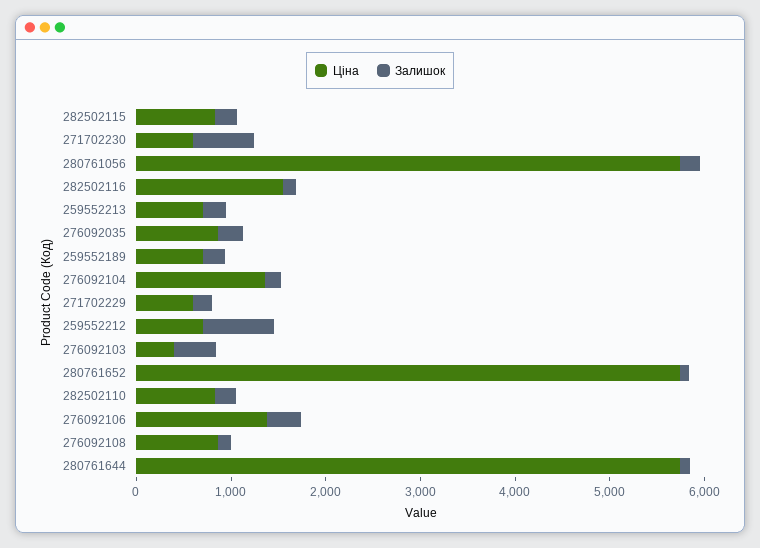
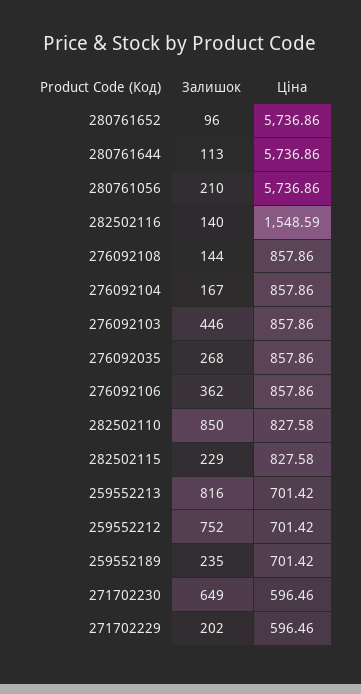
Залишок, 259552213: 200 -> 816
Ціна, 276092104: 1400 -> 857.86
Ціна, 276092103: 400 -> 857.86
Залишок, 282502110: 200 -> 850
Ціна, 276092106: 1400 -> 857.86

